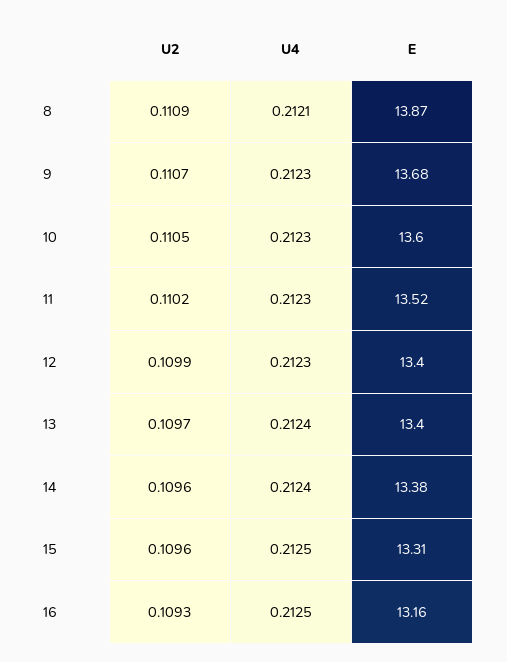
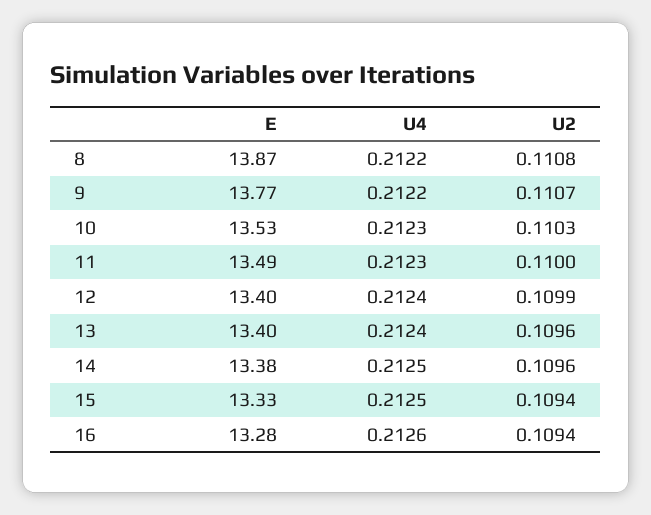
U2, 8: 0.1109 -> 0.1108
U4, 8: 0.2121 -> 0.2122
U4, 9: 0.2123 -> 0.2122
E, 9: 13.68 -> 13.77
U2, 10: 0.1105 -> 0.1103
E, 10: 13.6 -> 13.53
U2, 11: 0.1102 -> 0.11
E, 11: 13.52 -> 13.49
U4, 12: 0.2123 -> 0.2124
U2, 13: 0.1097 -> 0.1096
U4, 14: 0.2124 -> 0.2125
U2, 15: 0.1096 -> 0.1094
E, 15: 13.31 -> 13.33
U2, 16: 0.1093 -> 0.1094
U4, 16: 0.2125 -> 0.2126
E, 16: 13.16 -> 13.28

